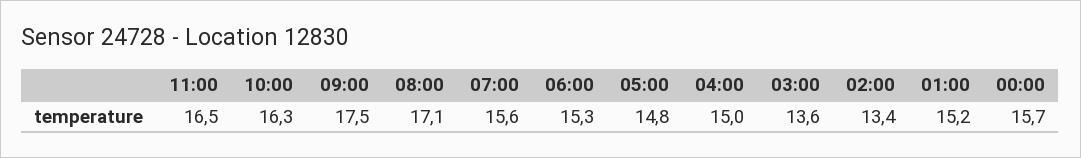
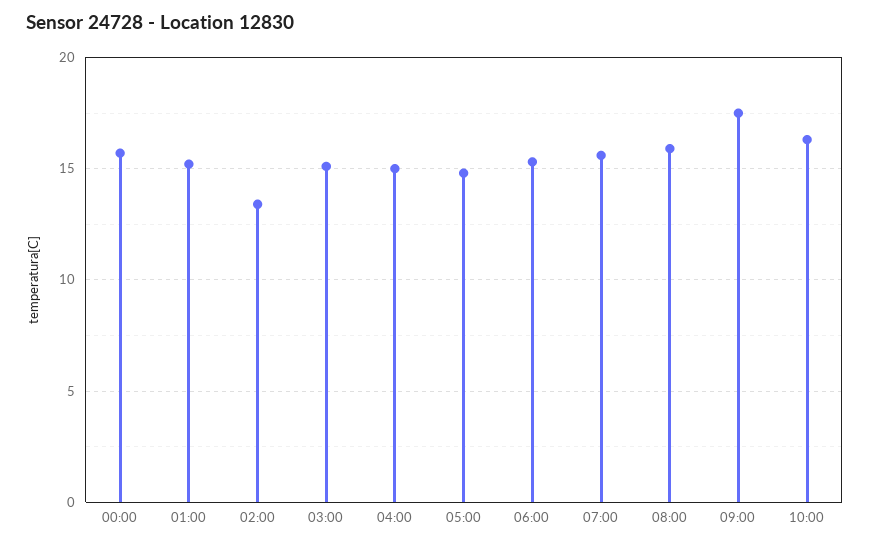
11:00: 16.5 -> none
08:00: 17.1 -> 16
03:00: 13.6 -> 15

